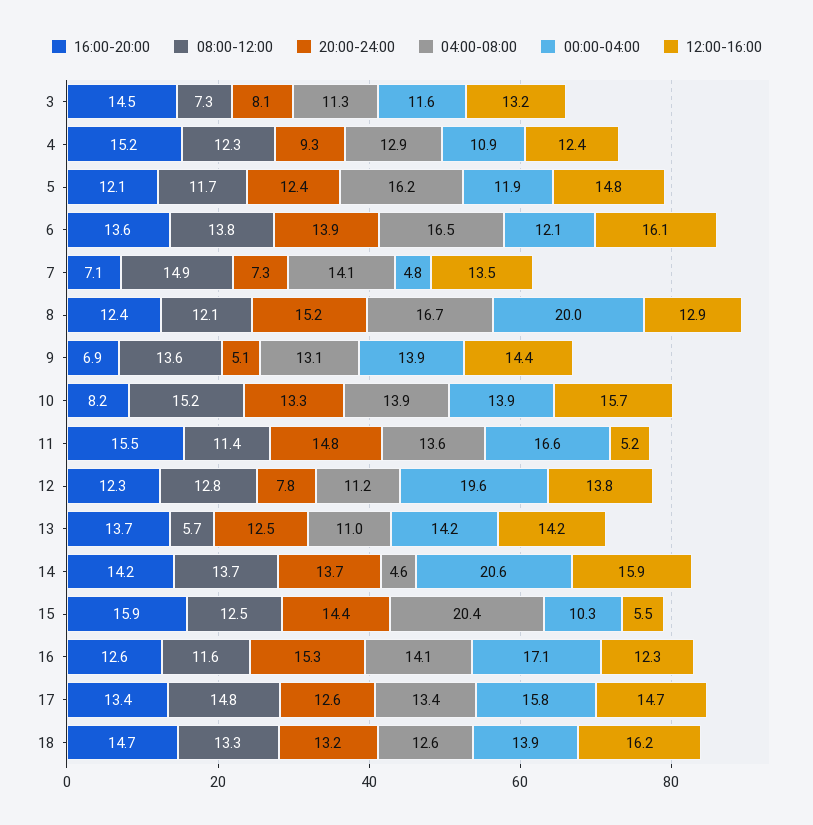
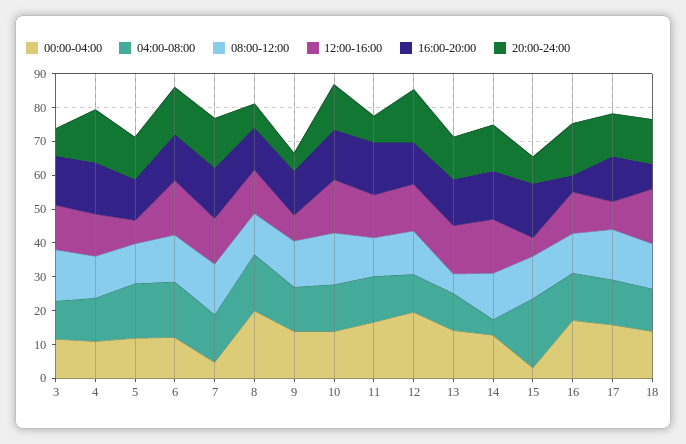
08:00-12:00, 3: 7.3 -> 15
20:00-24:00, 4: 9.3 -> 15
12:00-16:00, 5: 14.8 -> 7.5
16:00-20:00, 7: 7.1 -> 15
20:00-24:00, 7: 7.3 -> 15
20:00-24:00, 8: 15.2 -> 7.5
16:00-20:00, 9: 6.9 -> 12.5
12:00-16:00, 9: 14.4 -> 7.5
16:00-20:00, 10: 8.2 -> 15
20:00-24:00, 11: 14.8 -> 7.5
12:00-16:00, 11: 5.2 -> 12.5
20:00-24:00, 12: 7.8 -> 15
00:00-04:00, 14: 20.6 -> 12.5
20:00-24:00, 15: 14.4 -> 7.5
00:00-04:00, 15: 10.3 -> 2.5
16:00-20:00, 16: 12.6 -> 5
12:00-16:00, 17: 14.7 -> 7.5
16:00-20:00, 18: 14.7 -> 7.5

